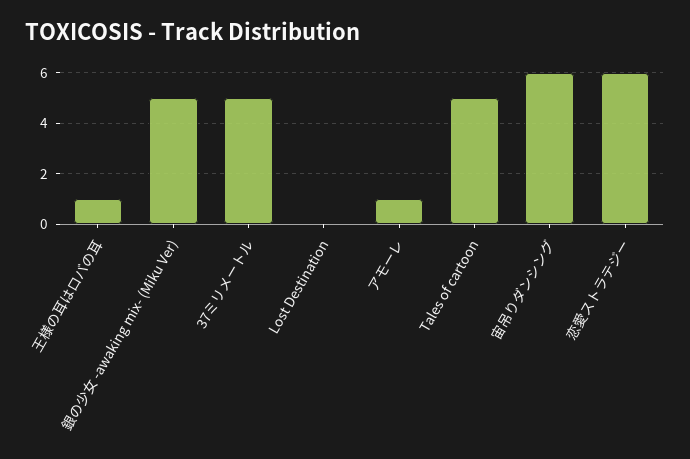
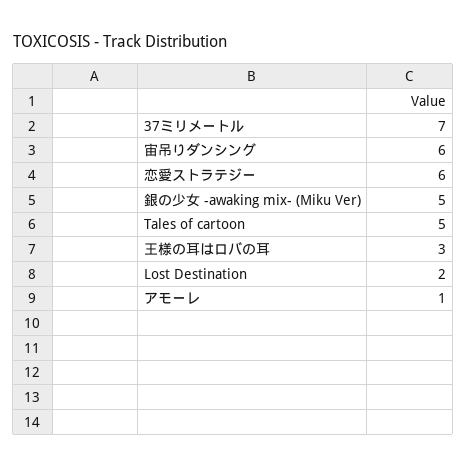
王様の耳はロバの耳: 1 -> 3
37ミリメートル: 5 -> 7
Lost Destination: 0 -> 2

